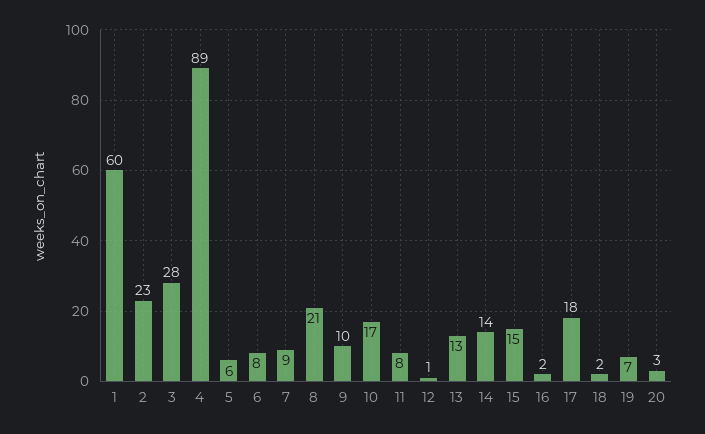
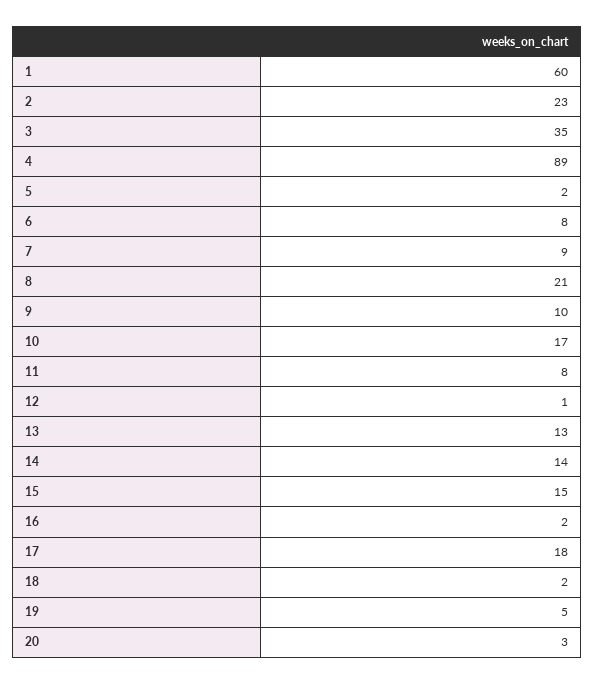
3: 28 -> 35
5: 6 -> 2
19: 7 -> 5

